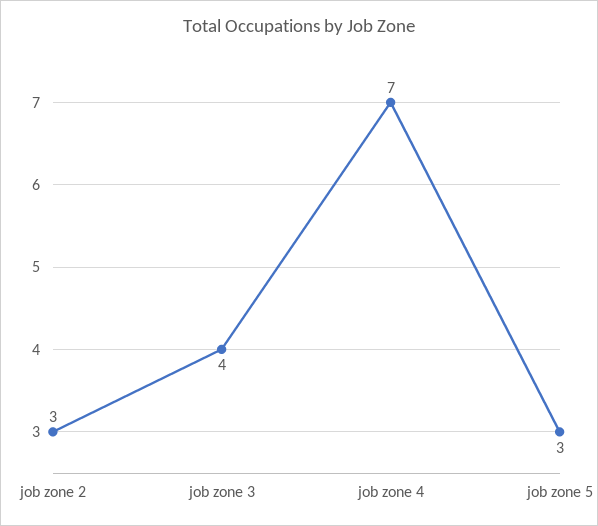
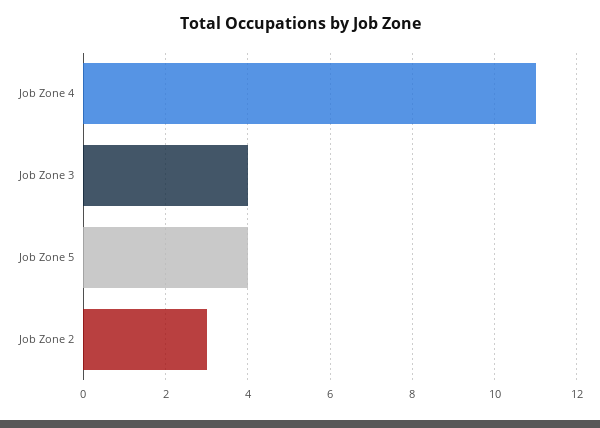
job zone 4: 7 -> 11
job zone 5: 3 -> 4

